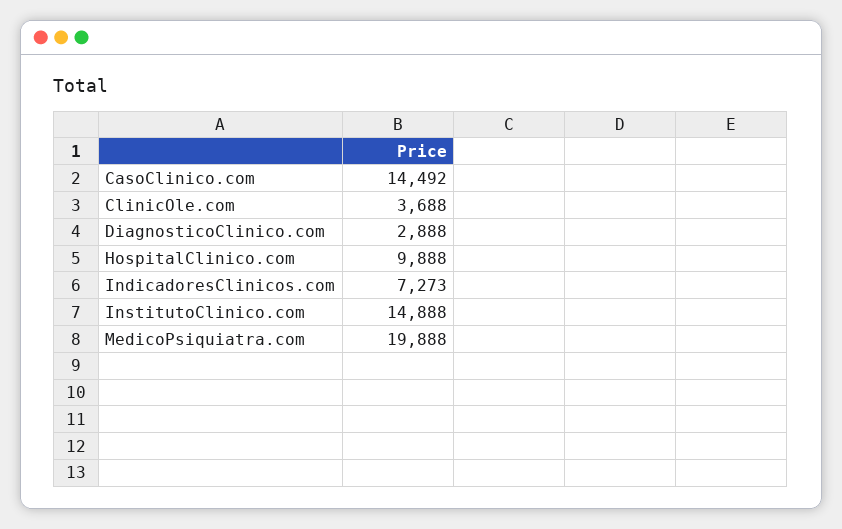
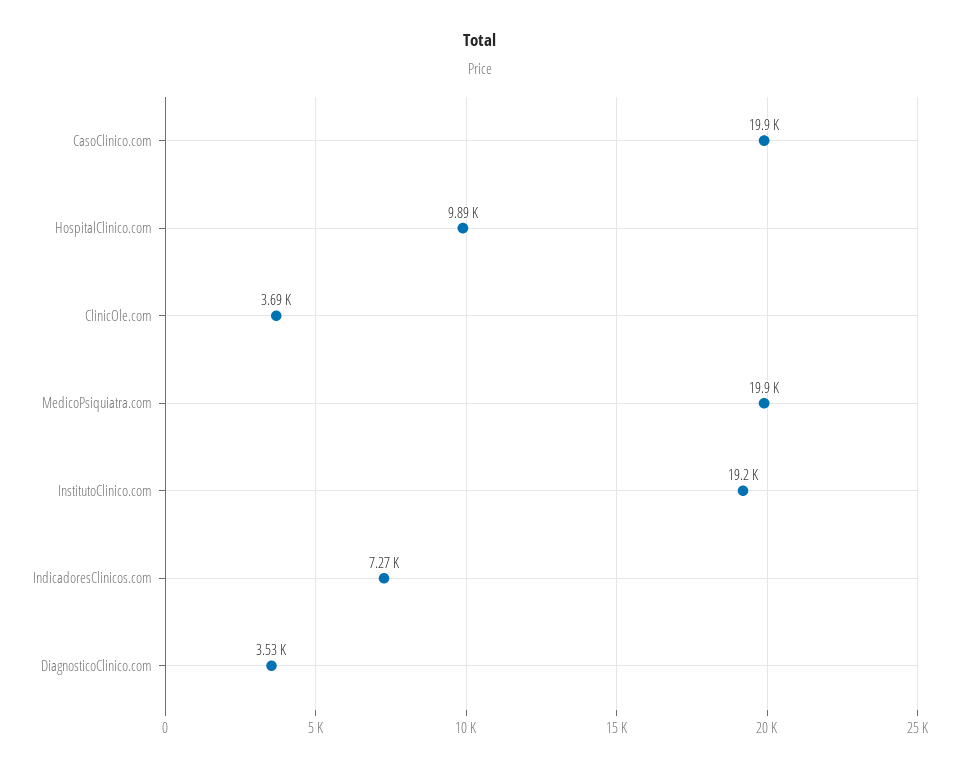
CasoClinico.com: 14492 -> 19900
DiagnosticoClinico.com: 2888 -> 3530
InstitutoClinico.com: 14888 -> 19200

